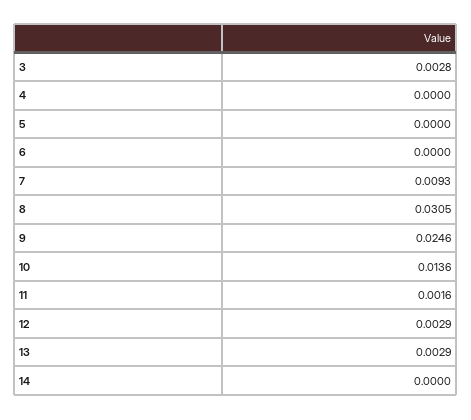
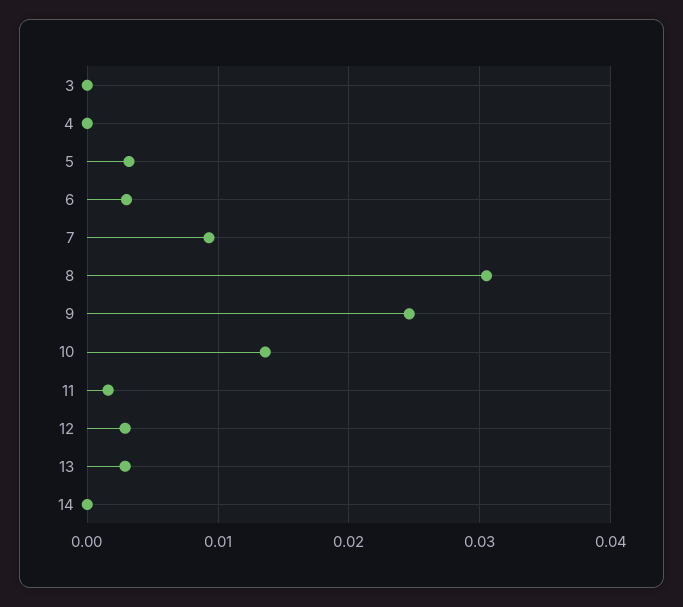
3: 0.0028 -> 0
5: 0 -> 0.003
6: 0 -> 0.003

